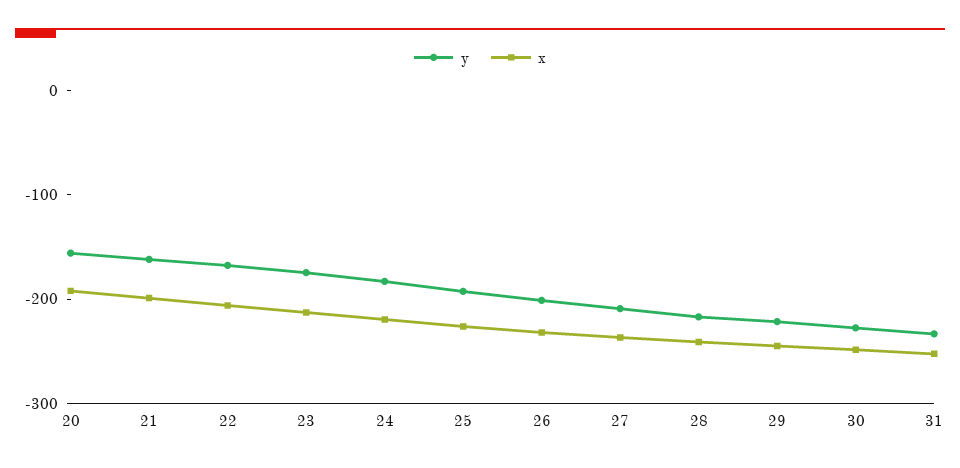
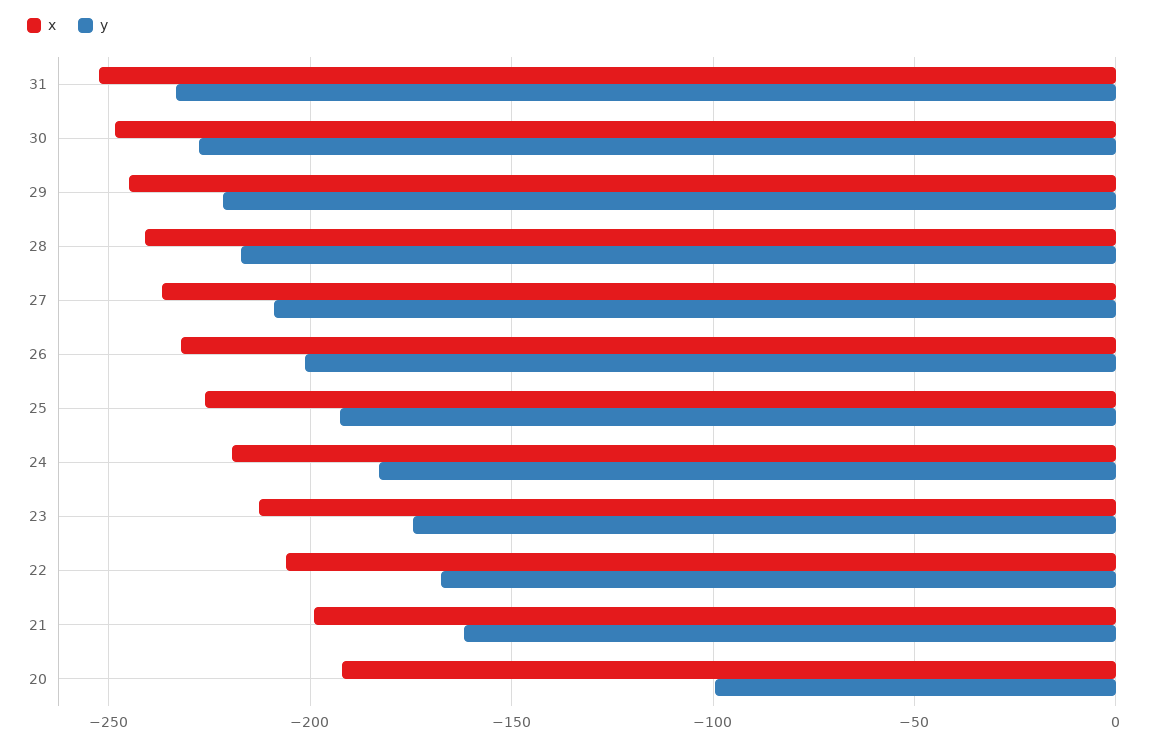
y, 20: -160 -> -100

